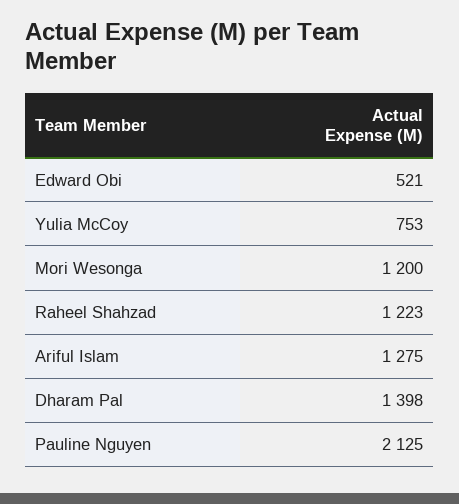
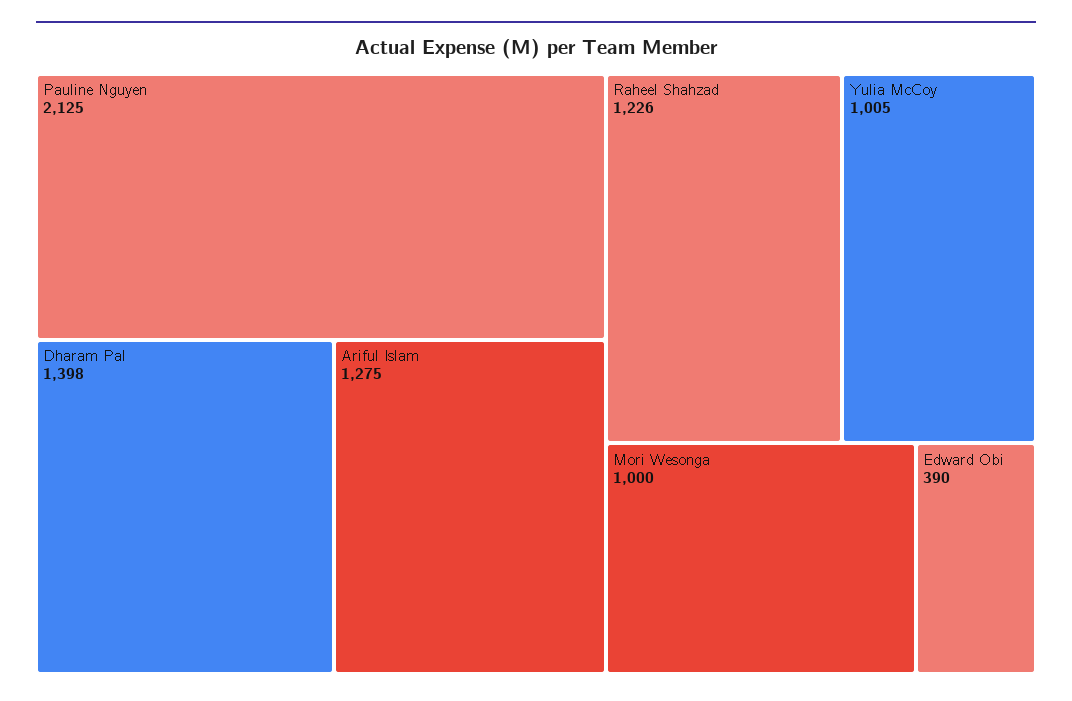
Edward Obi: 521 -> 390
Yulia McCoy: 753 -> 1005
Mori Wesonga: 1200 -> 1000
Raheel Shahzad: 1223 -> 1226

